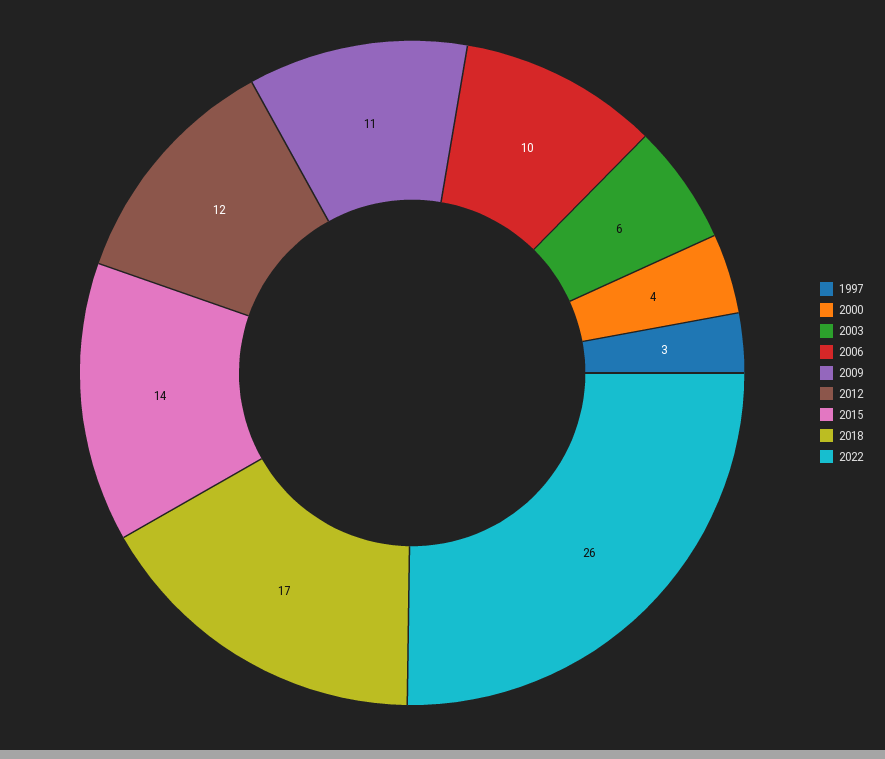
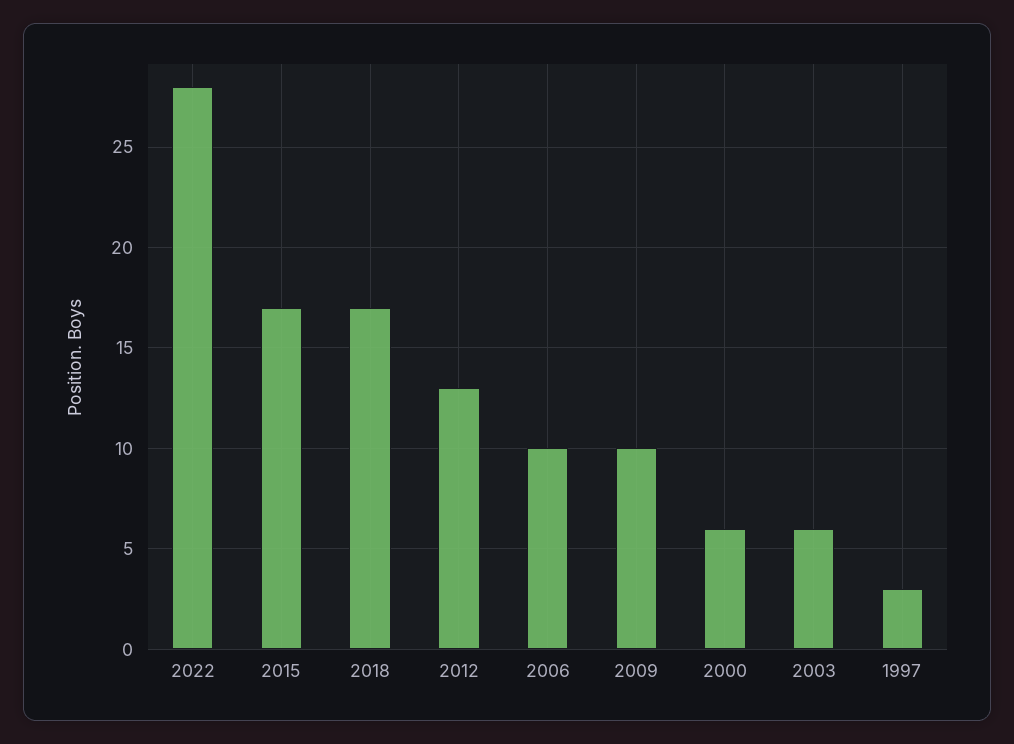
2000: 4 -> 6
2009: 11 -> 10
2012: 12 -> 13
2015: 14 -> 17
2022: 26 -> 28

